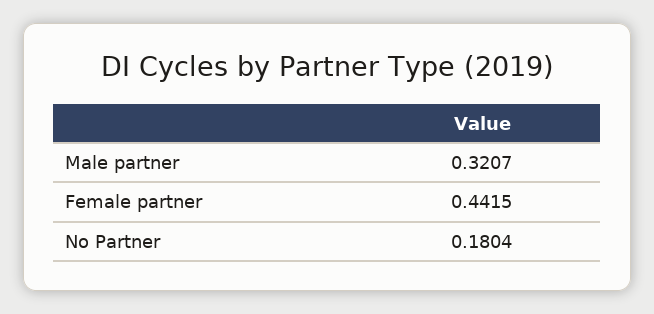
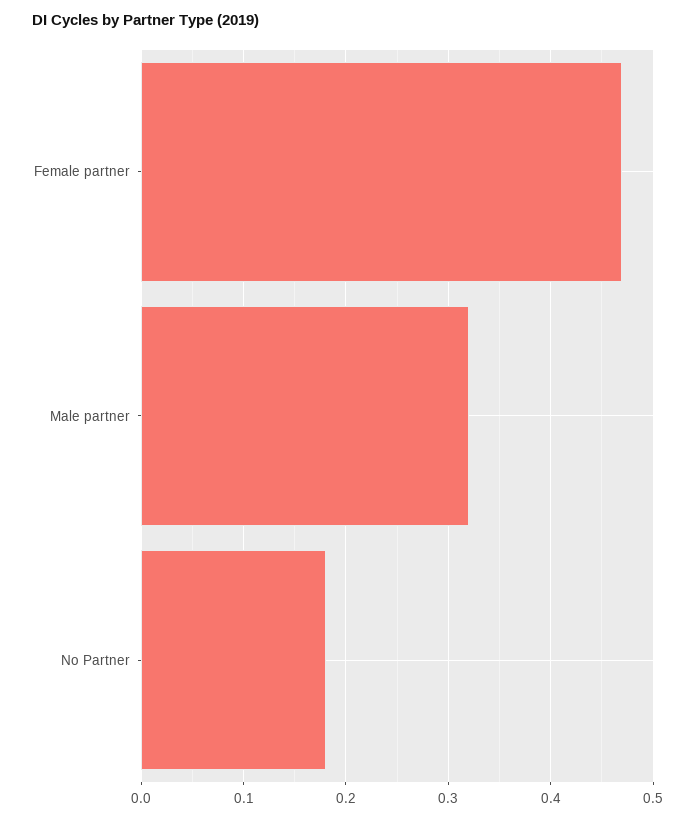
Female partner: 0.4415 -> 0.47

